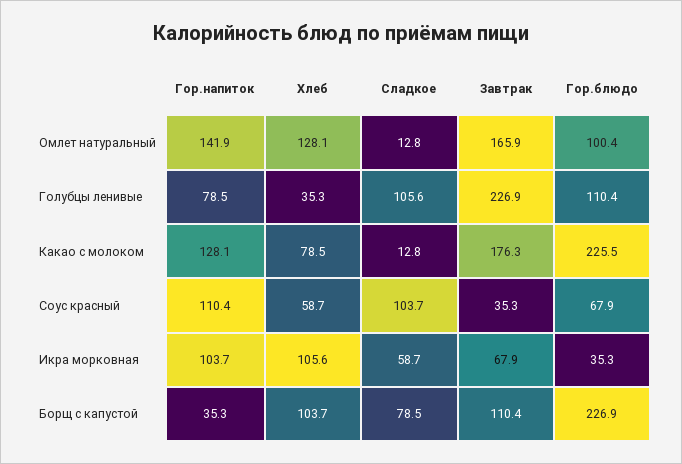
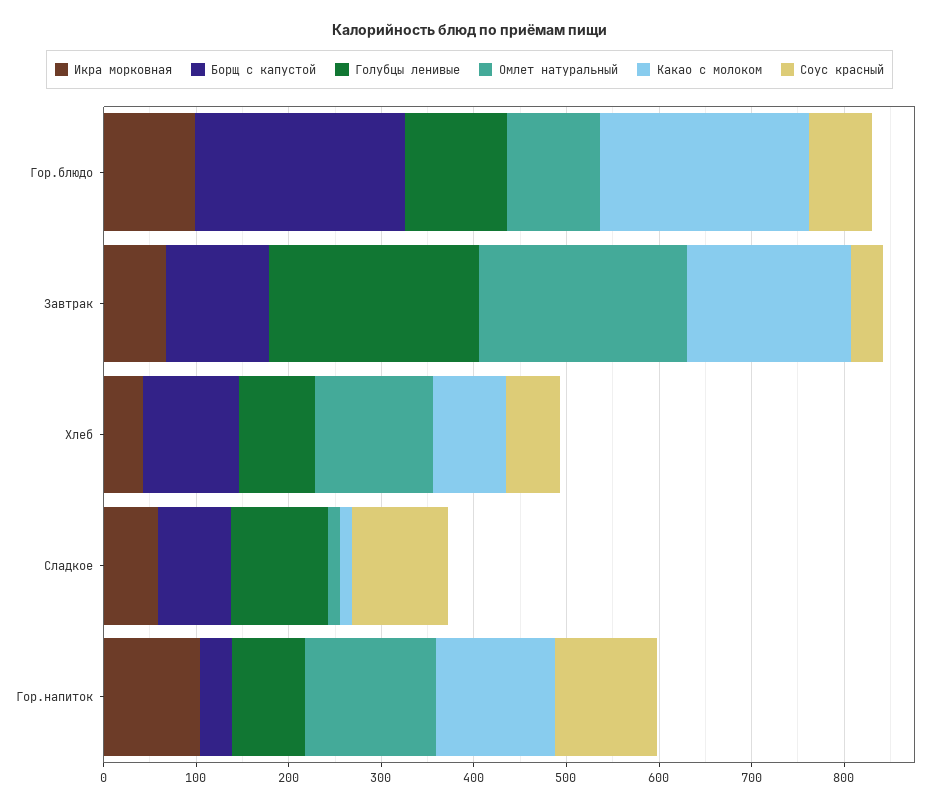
Омлет натуральный, Завтрак: 165.9 -> 220
Голубцы ленивые, Хлеб: 35.3 -> 80
Икра морковная, Хлеб: 105.6 -> 40
Икра морковная, Гор.блюдо: 35.3 -> 100

